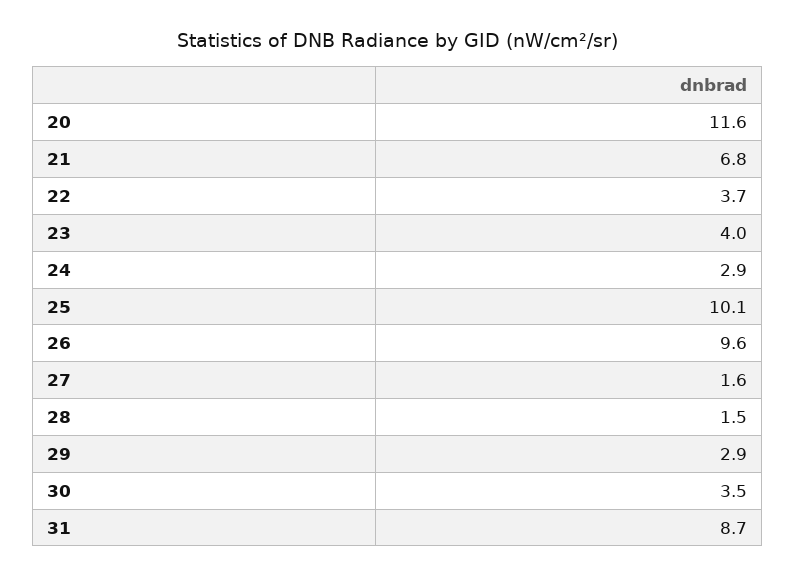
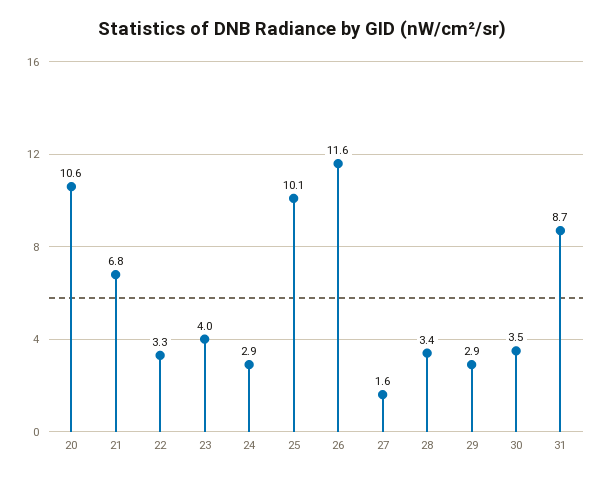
20: 11.6 -> 10.6
22: 3.7 -> 3.3
26: 9.6 -> 11.6
28: 1.5 -> 3.4

